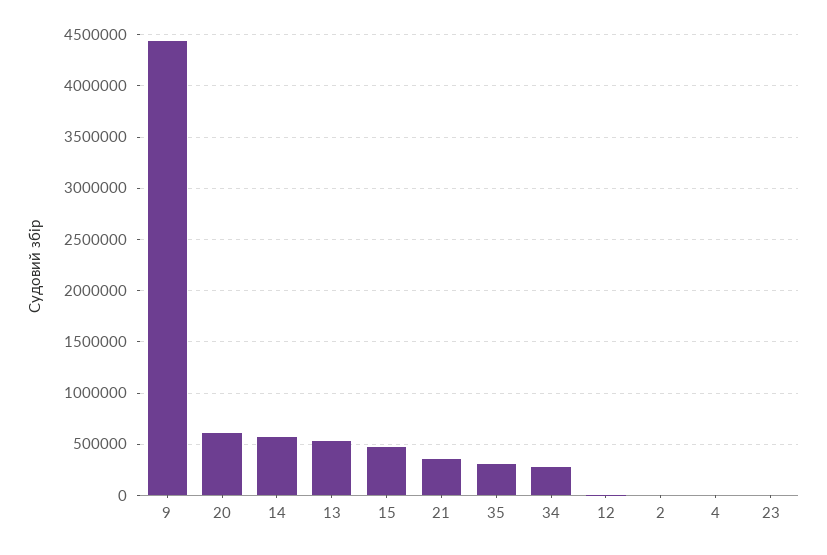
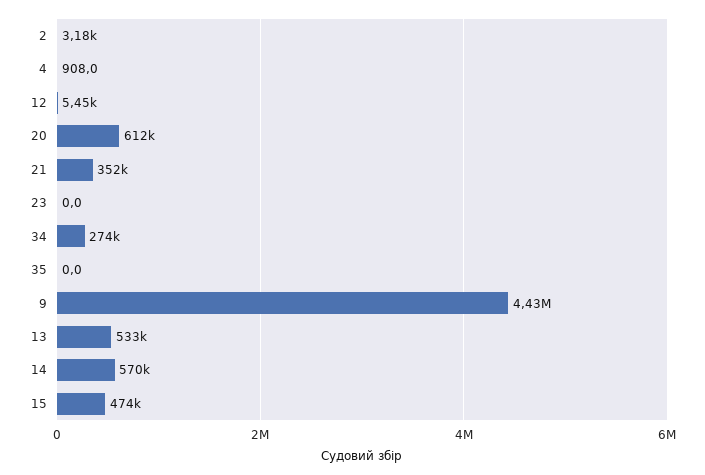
35: 300000 -> 0

